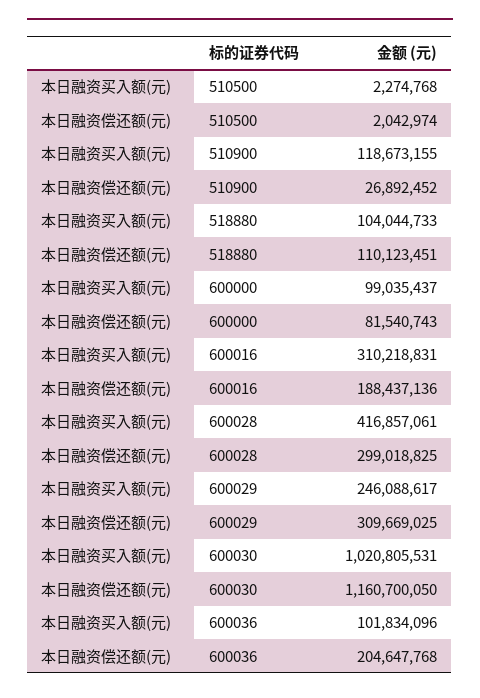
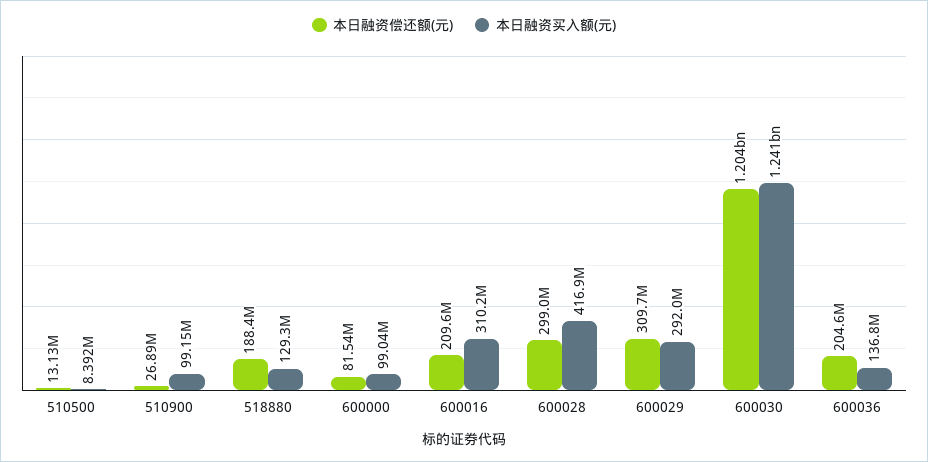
本日融资买入额(元), 510500: 2274768 -> 8392000
本日融资偿还额(元), 510500: 2042974 -> 13130000
本日融资买入额(元), 510900: 118673155 -> 99150000
本日融资买入额(元), 518880: 104044733 -> 129300000
本日融资偿还额(元), 518880: 110123451 -> 188400000
本日融资偿还额(元), 600016: 188437136 -> 209600000
本日融资买入额(元), 600029: 246088617 -> 292000000
本日融资买入额(元), 600030: 1020805531 -> 1241000000
本日融资偿还额(元), 600030: 1160700050 -> 1204000000
本日融资买入额(元), 600036: 101834096 -> 136800000

